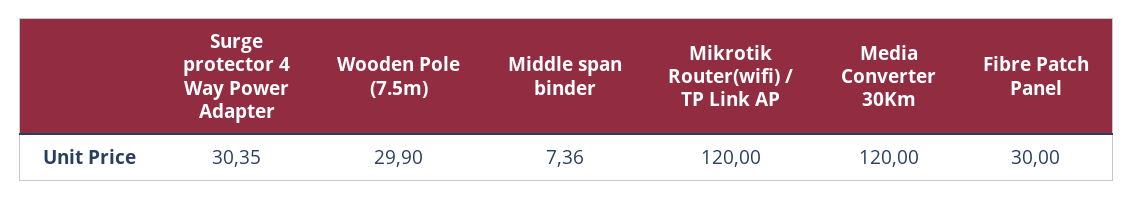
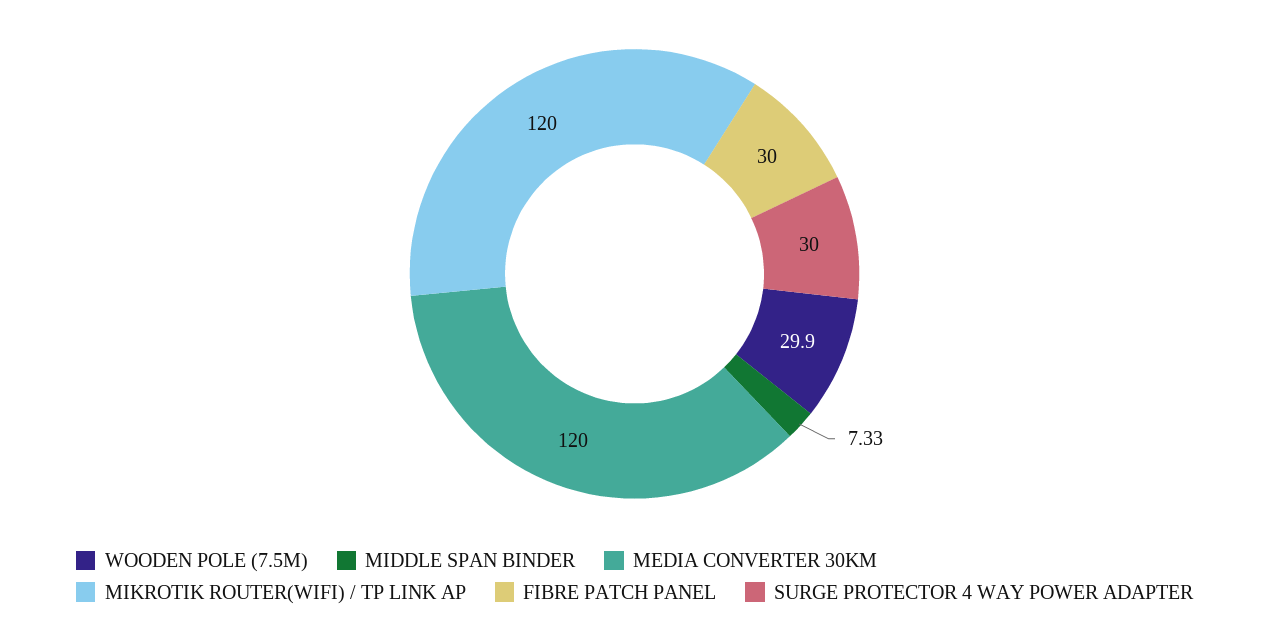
Surge protector 4 Way Power Adapter: 30.35 -> 30
Middle span binder: 7.36 -> 7.33

